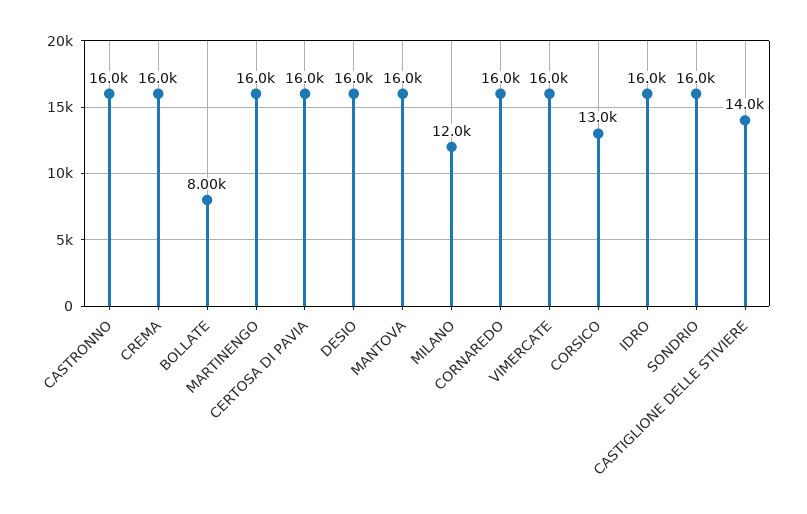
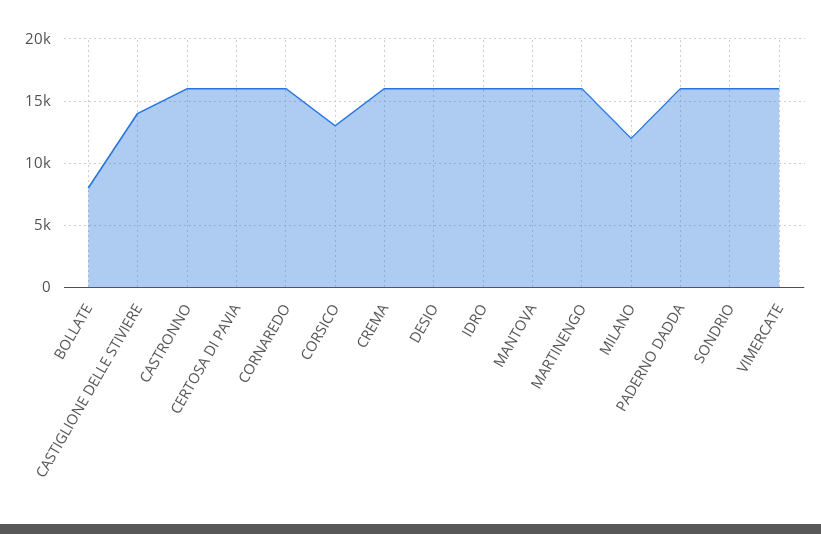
PADERNO DADDA: none -> 16000

